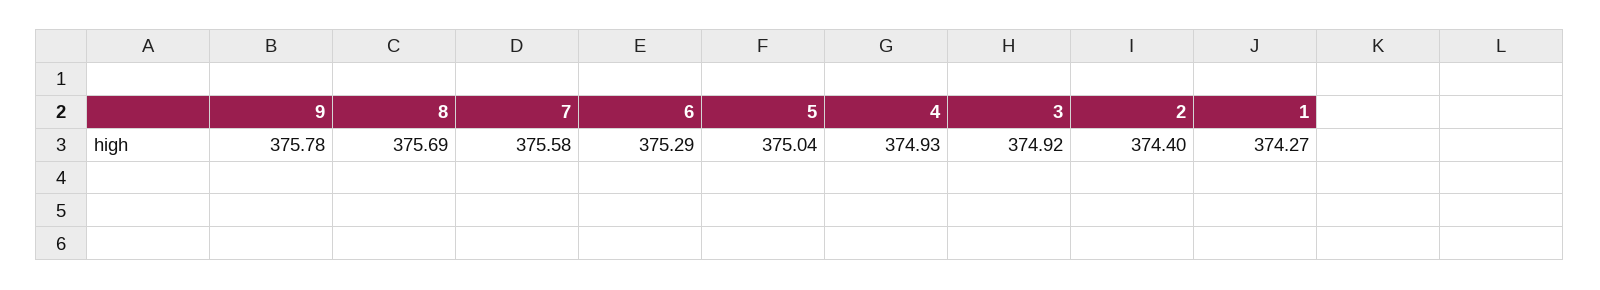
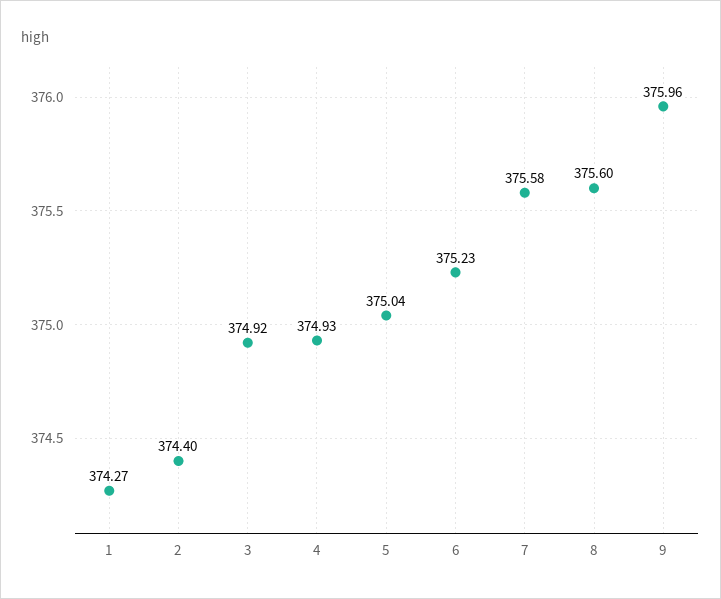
9: 375.78 -> 375.96
8: 375.69 -> 375.6
6: 375.29 -> 375.23

